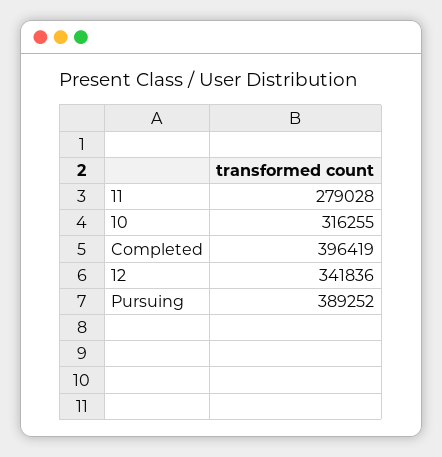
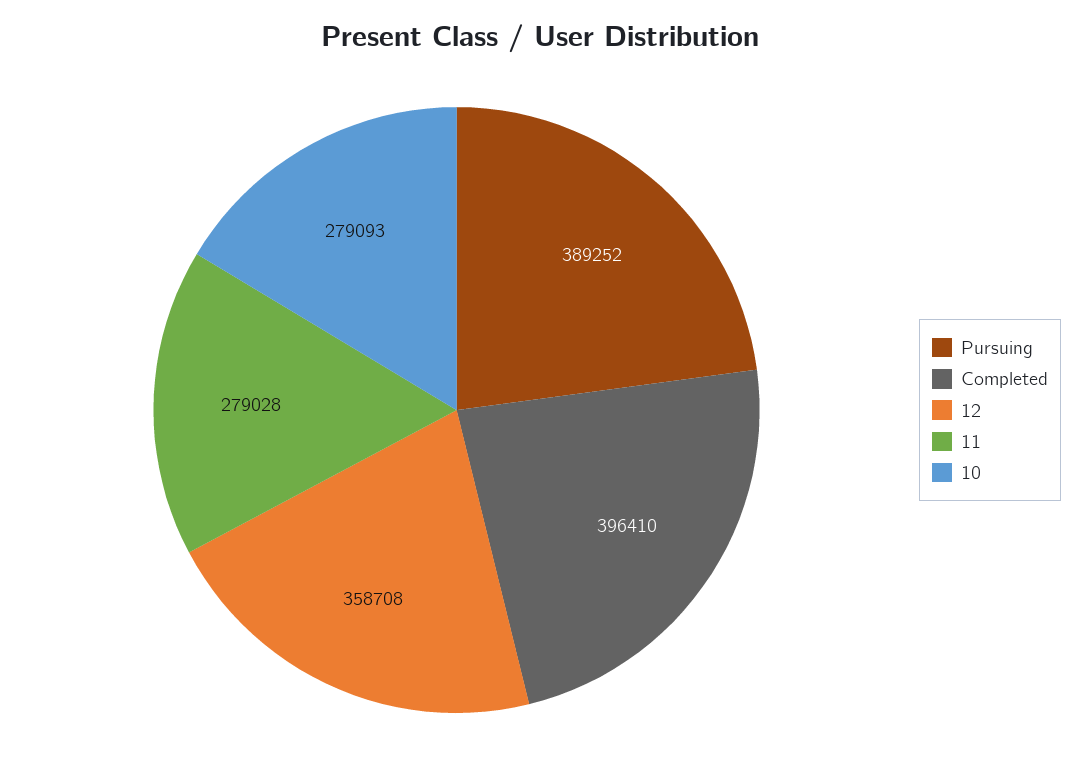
10: 316255 -> 279093
Completed: 396419 -> 396410
12: 341836 -> 358708

